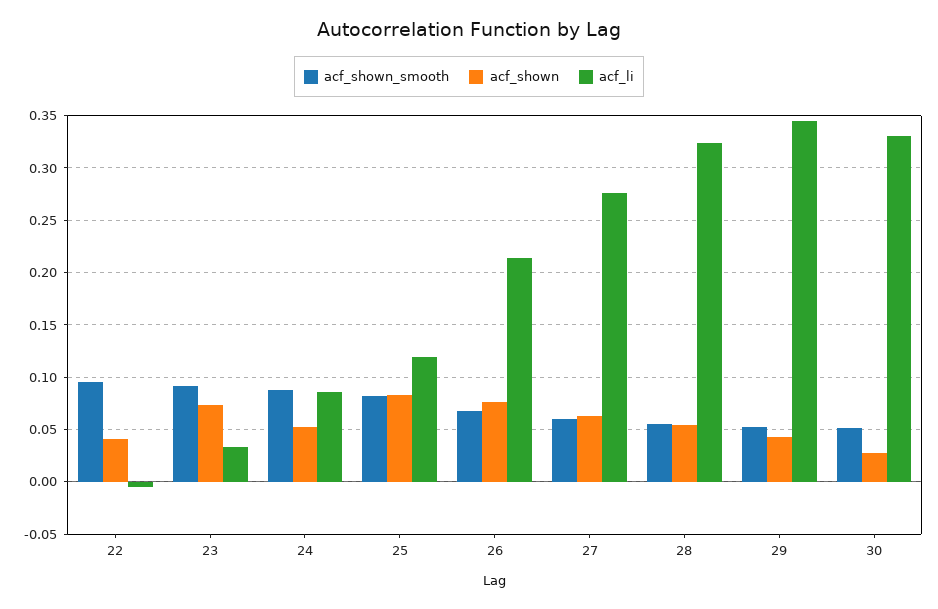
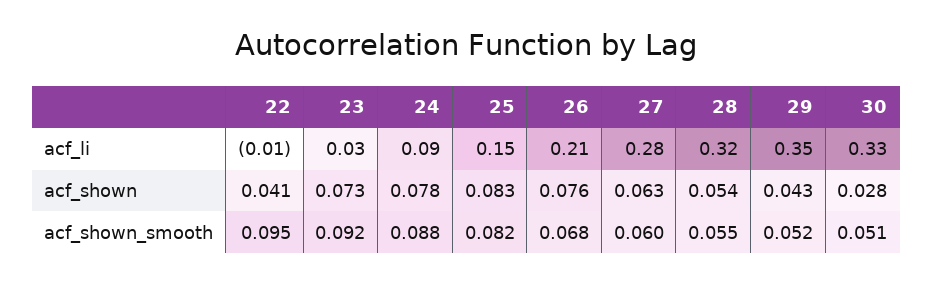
acf_shown, 24: 0.05 -> 0.078
acf_li, 25: 0.12 -> 0.15

